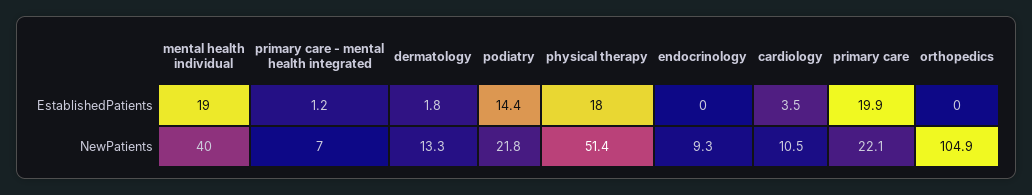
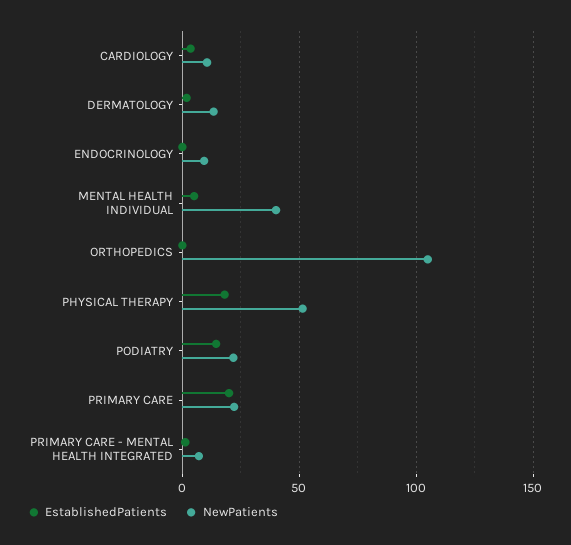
EstablishedPatients, mental health individual: 19 -> 5

